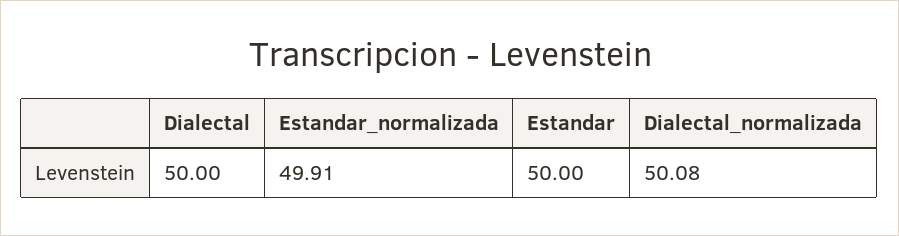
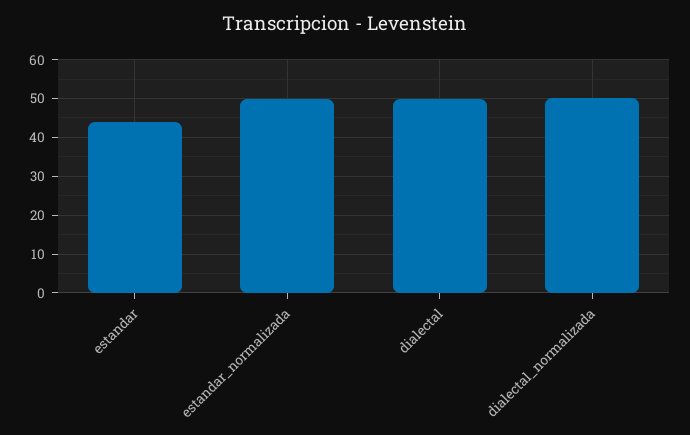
Estandar: 50 -> 44

